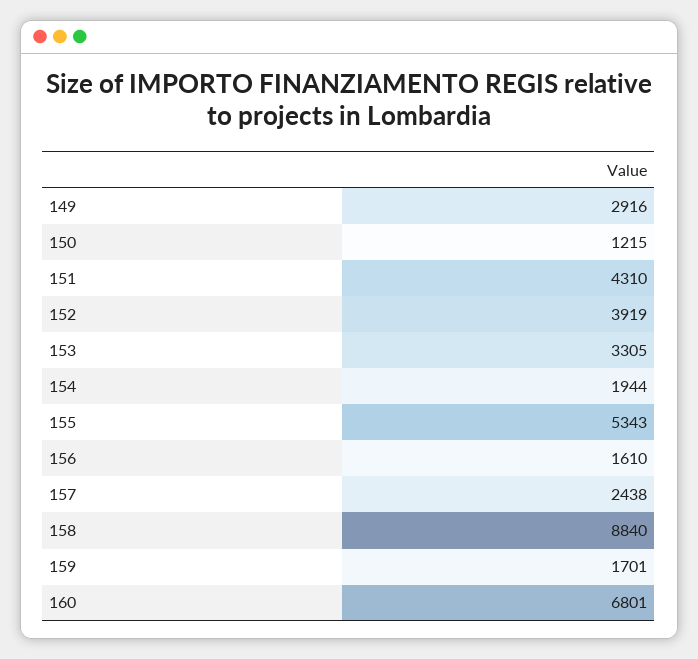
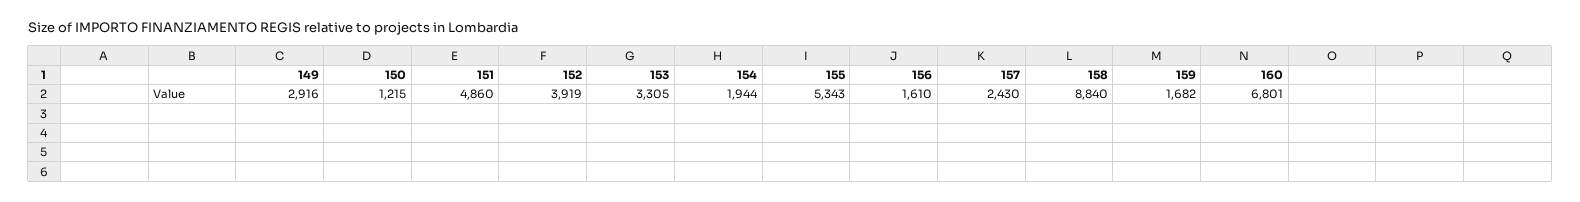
151: 4310 -> 4860
157: 2438 -> 2430
159: 1701 -> 1682

